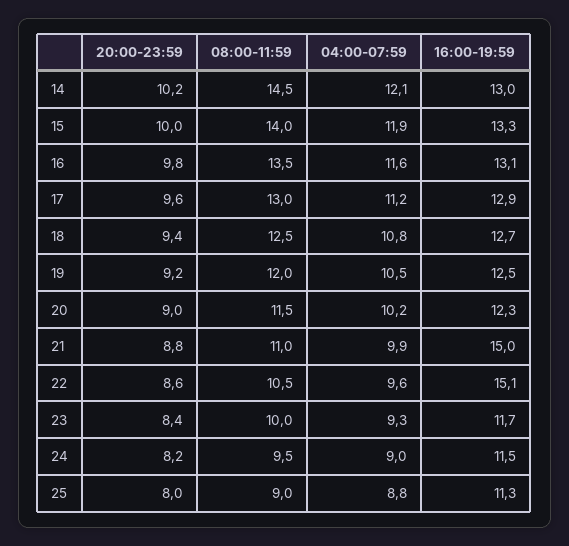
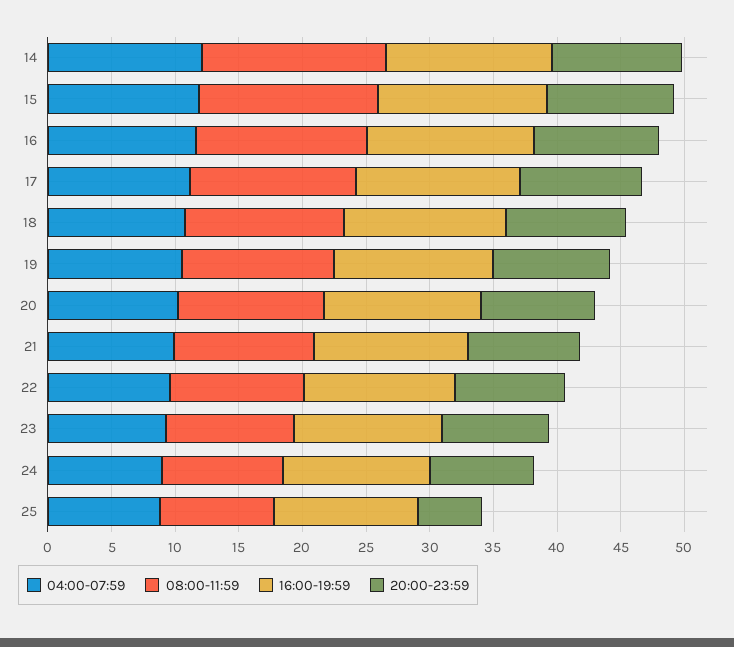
16:00-19:59, 21: 15 -> 12
16:00-19:59, 22: 15.1 -> 12
20:00-23:59, 25: 8 -> 5

